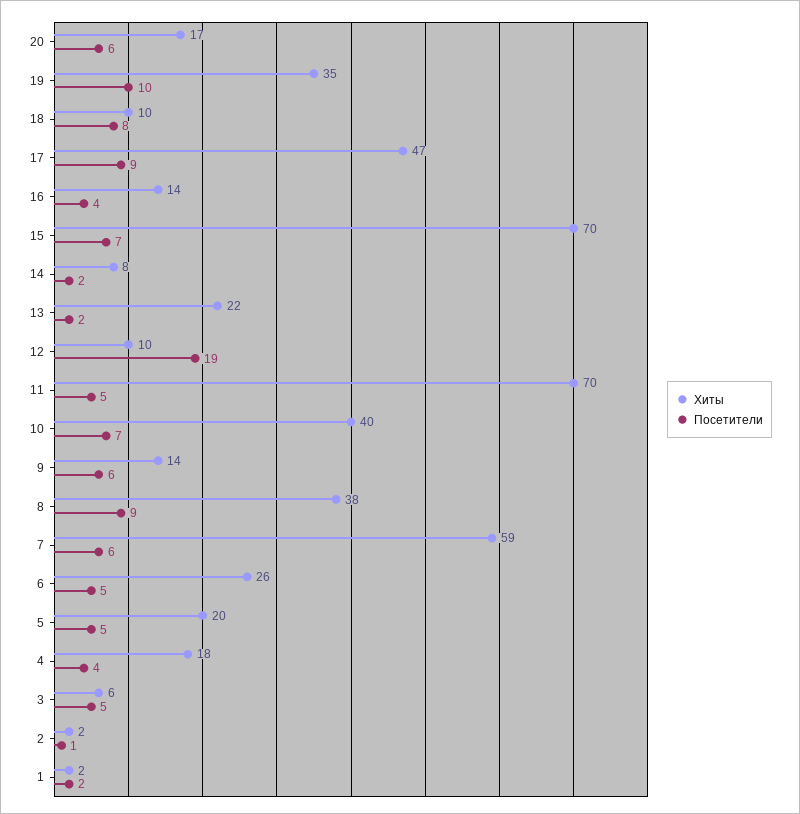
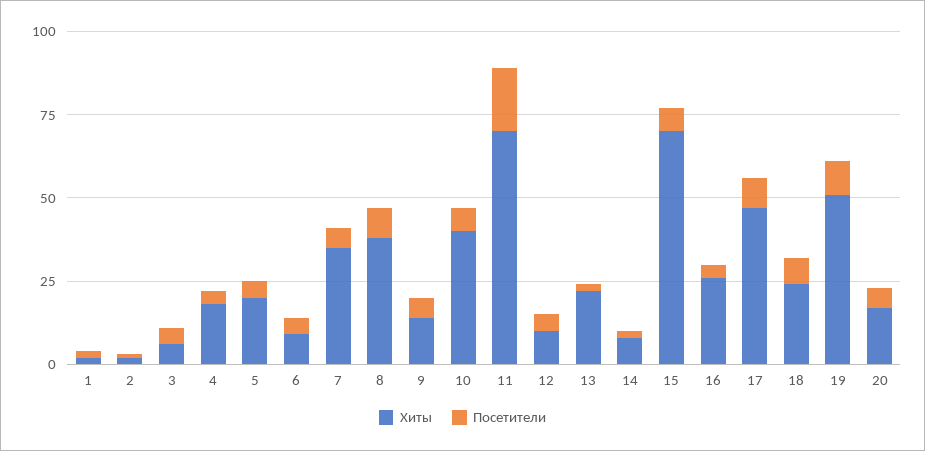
Хиты, 19: 35 -> 50
Хиты, 18: 10 -> 25
Хиты, 16: 14 -> 25
Посетители, 12: 19 -> 5
Посетители, 11: 5 -> 20
Хиты, 7: 59 -> 35
Хиты, 6: 26 -> 10

